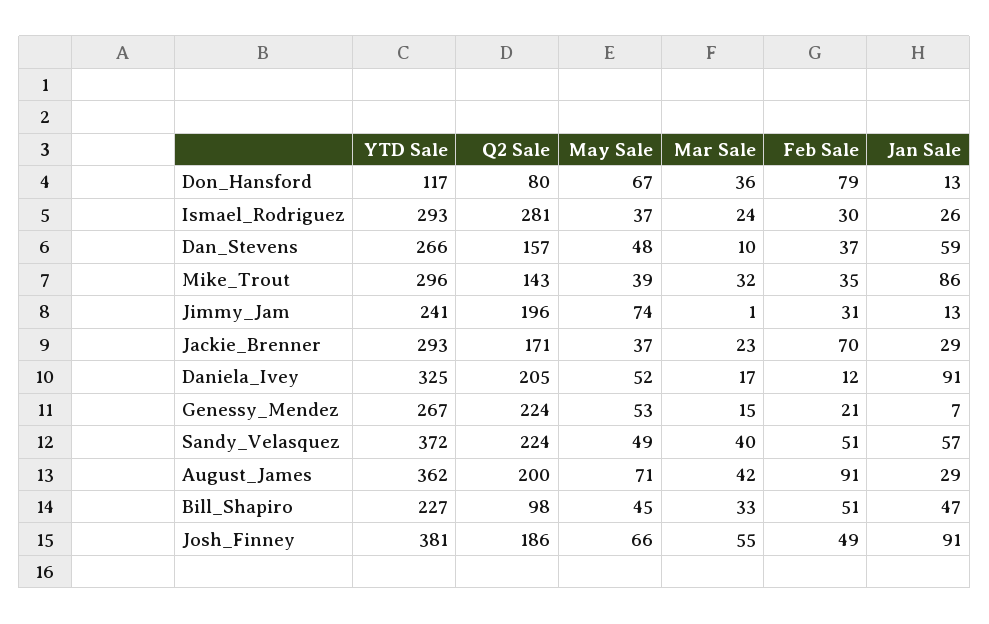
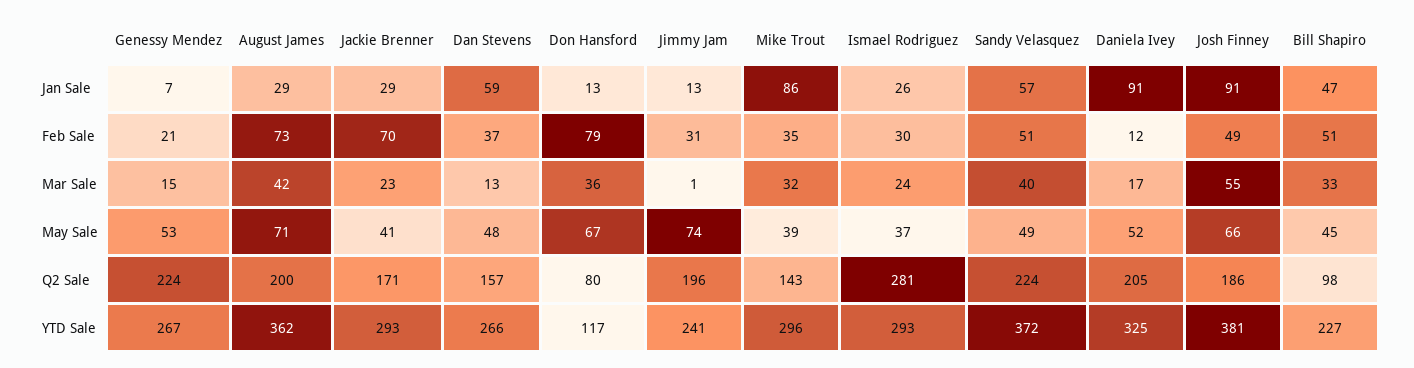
Mar Sale, Dan_Stevens: 10 -> 13
May Sale, Jackie_Brenner: 37 -> 41
Feb Sale, August_James: 91 -> 73

